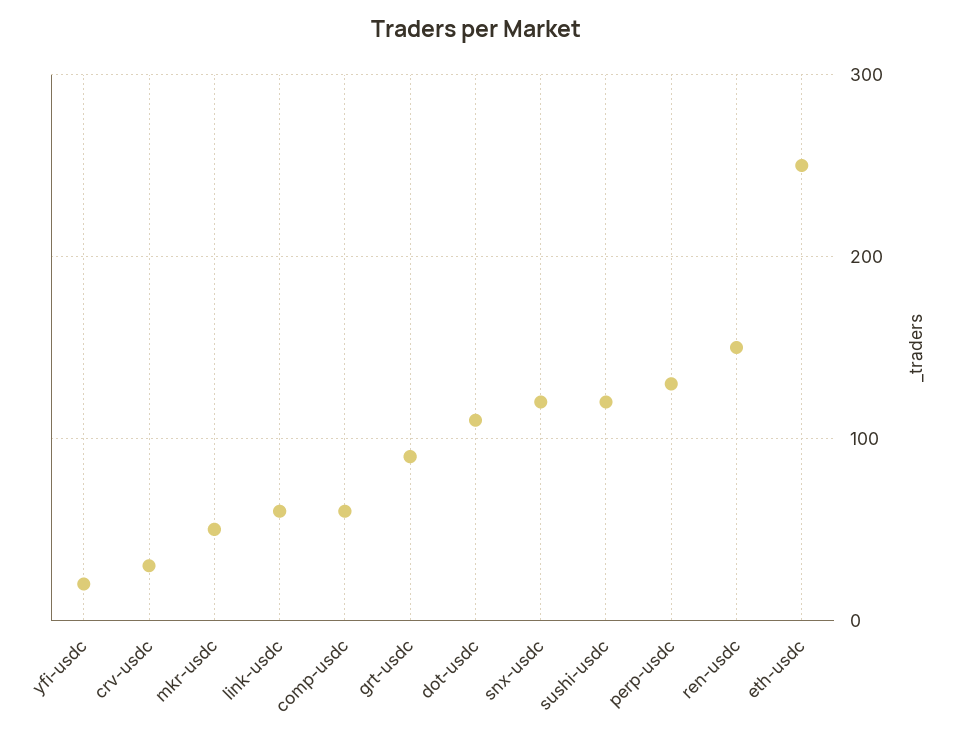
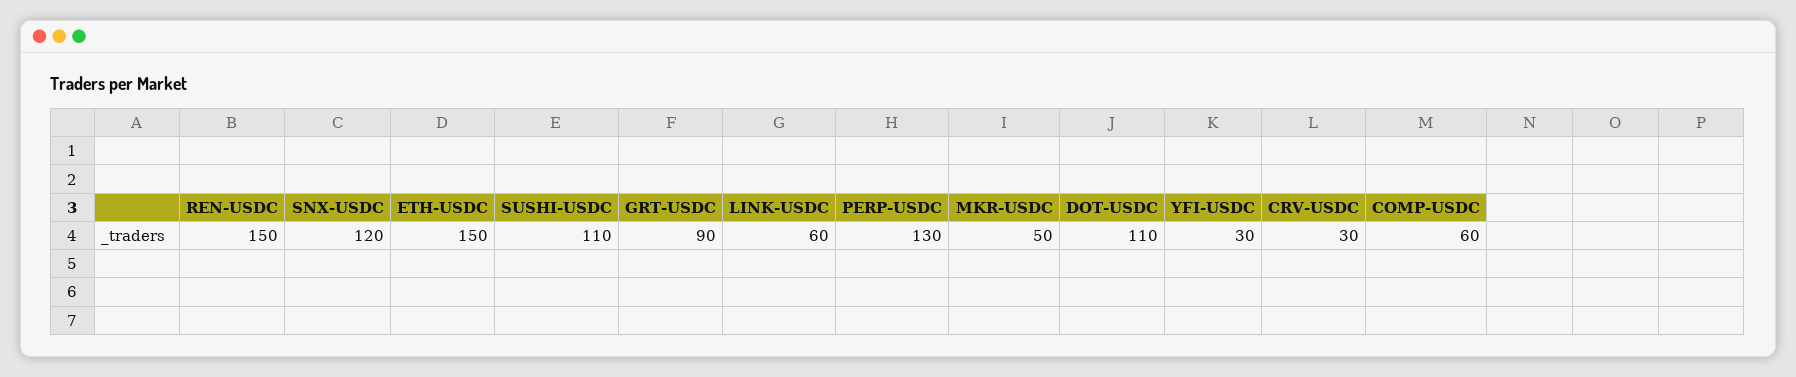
yfi-usdc: 20 -> 30
sushi-usdc: 120 -> 110
eth-usdc: 250 -> 150

